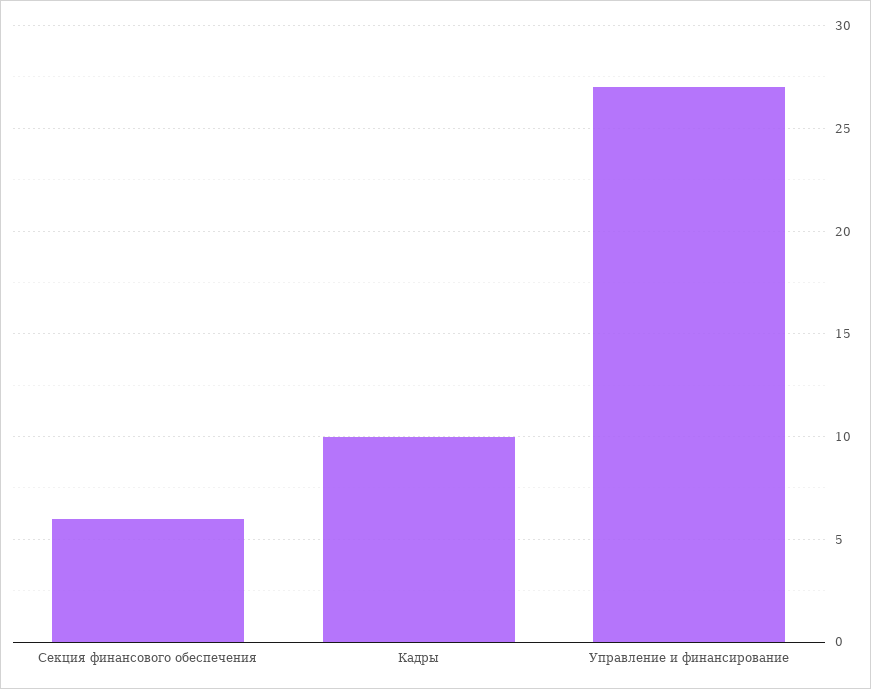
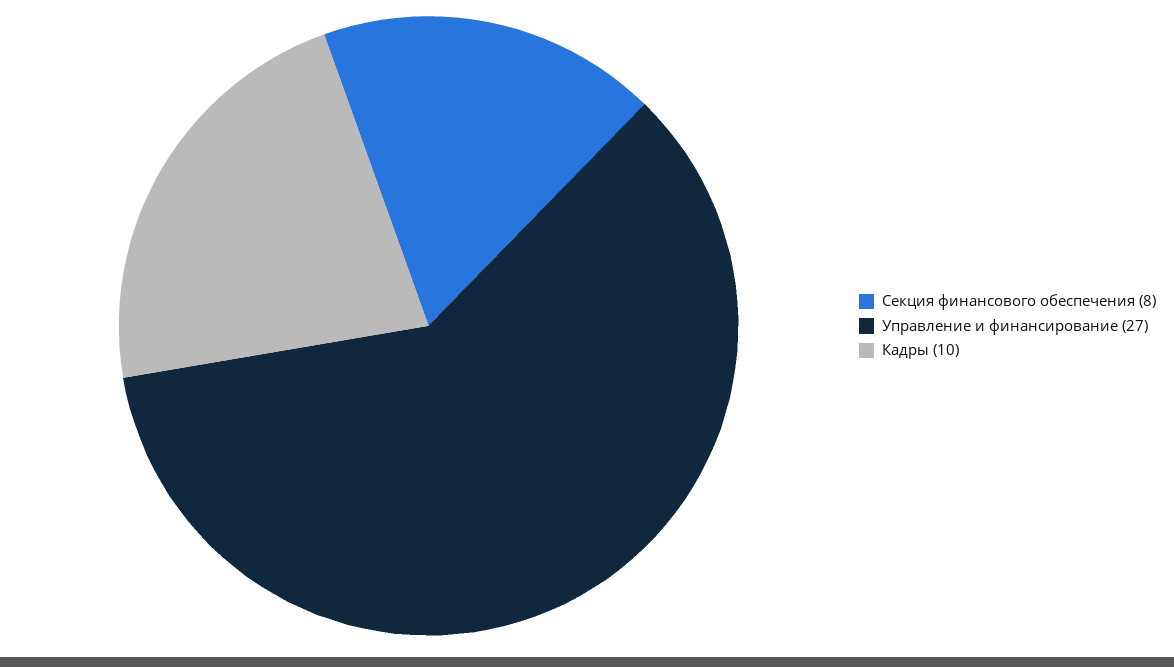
Секция финансового обеспечения: 6 -> 8

